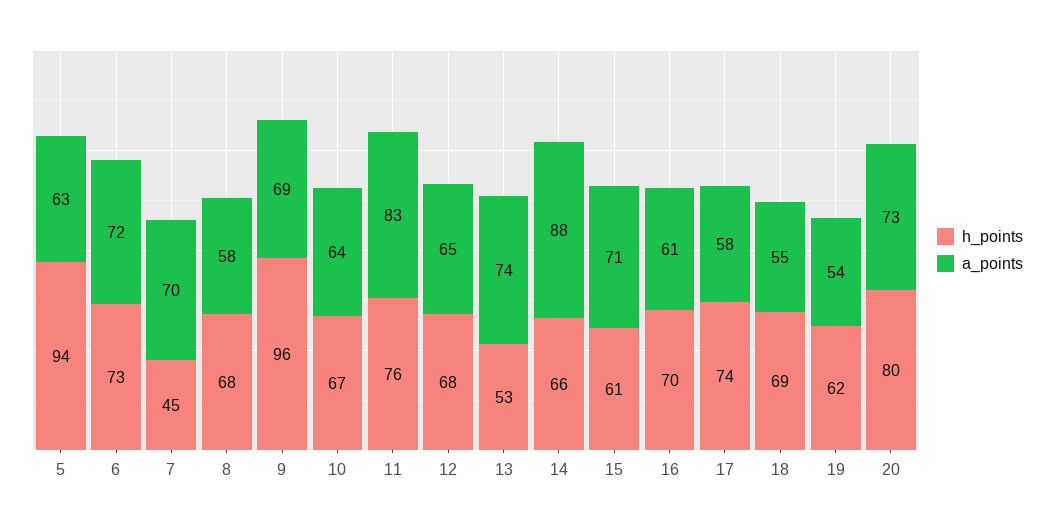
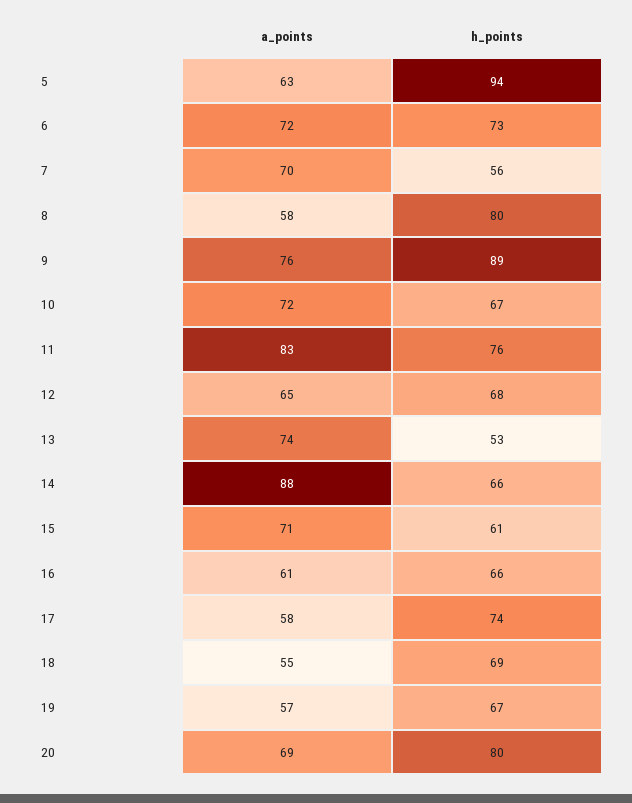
h_points, 7: 45 -> 56
h_points, 8: 68 -> 80
h_points, 9: 96 -> 89
a_points, 9: 69 -> 76
a_points, 10: 64 -> 72
h_points, 16: 70 -> 66
h_points, 19: 62 -> 67
a_points, 19: 54 -> 57
a_points, 20: 73 -> 69

